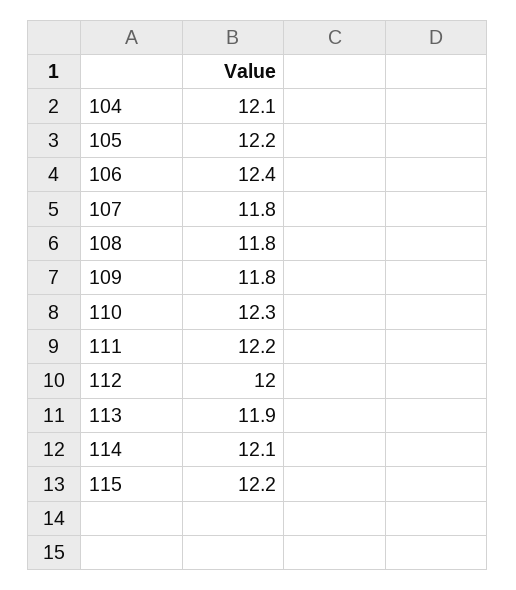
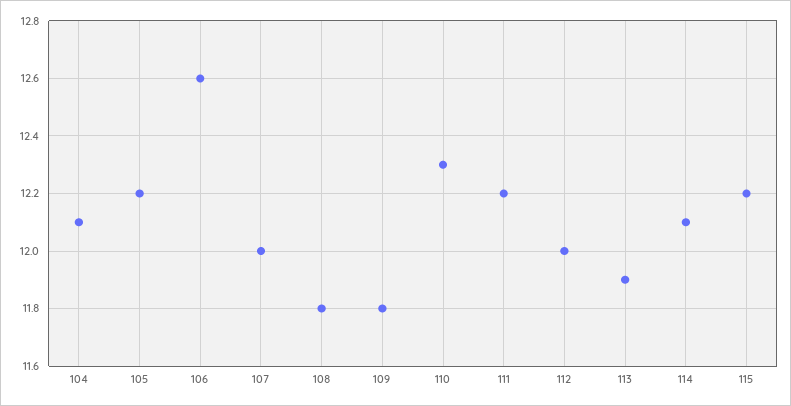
106: 12.4 -> 12.6
107: 11.8 -> 12

